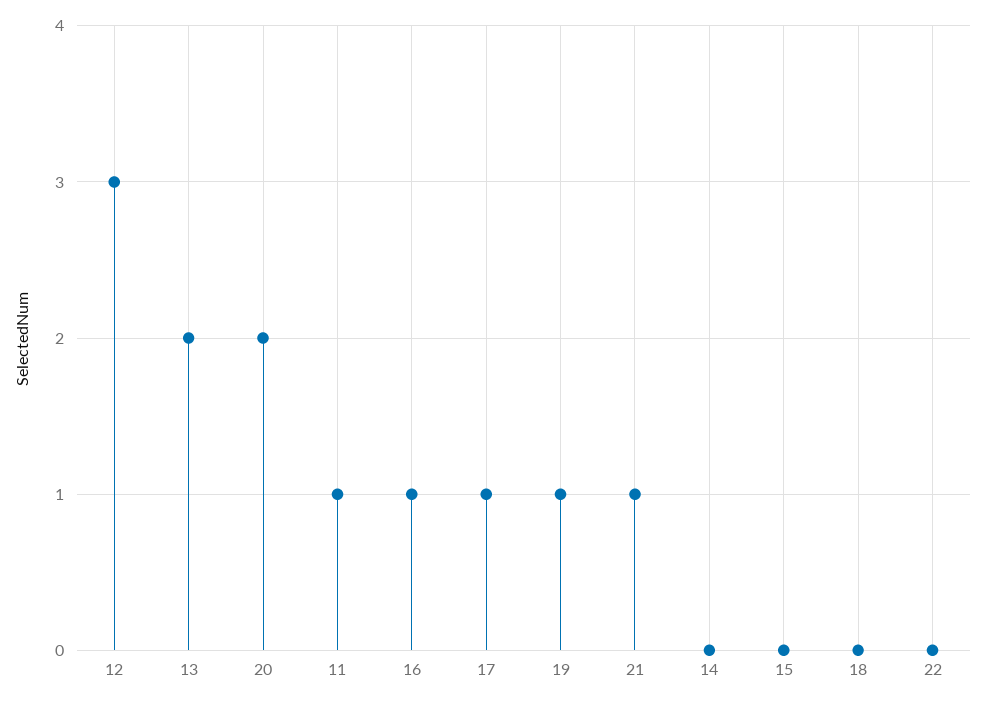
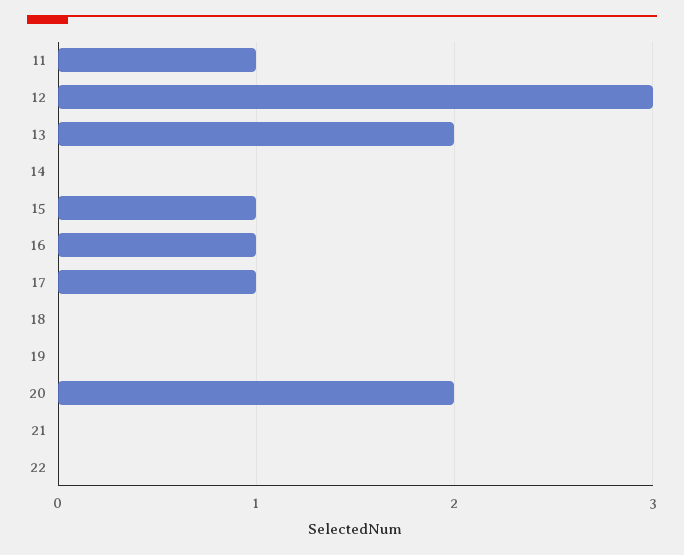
19: 1 -> 0
21: 1 -> 0
15: 0 -> 1

